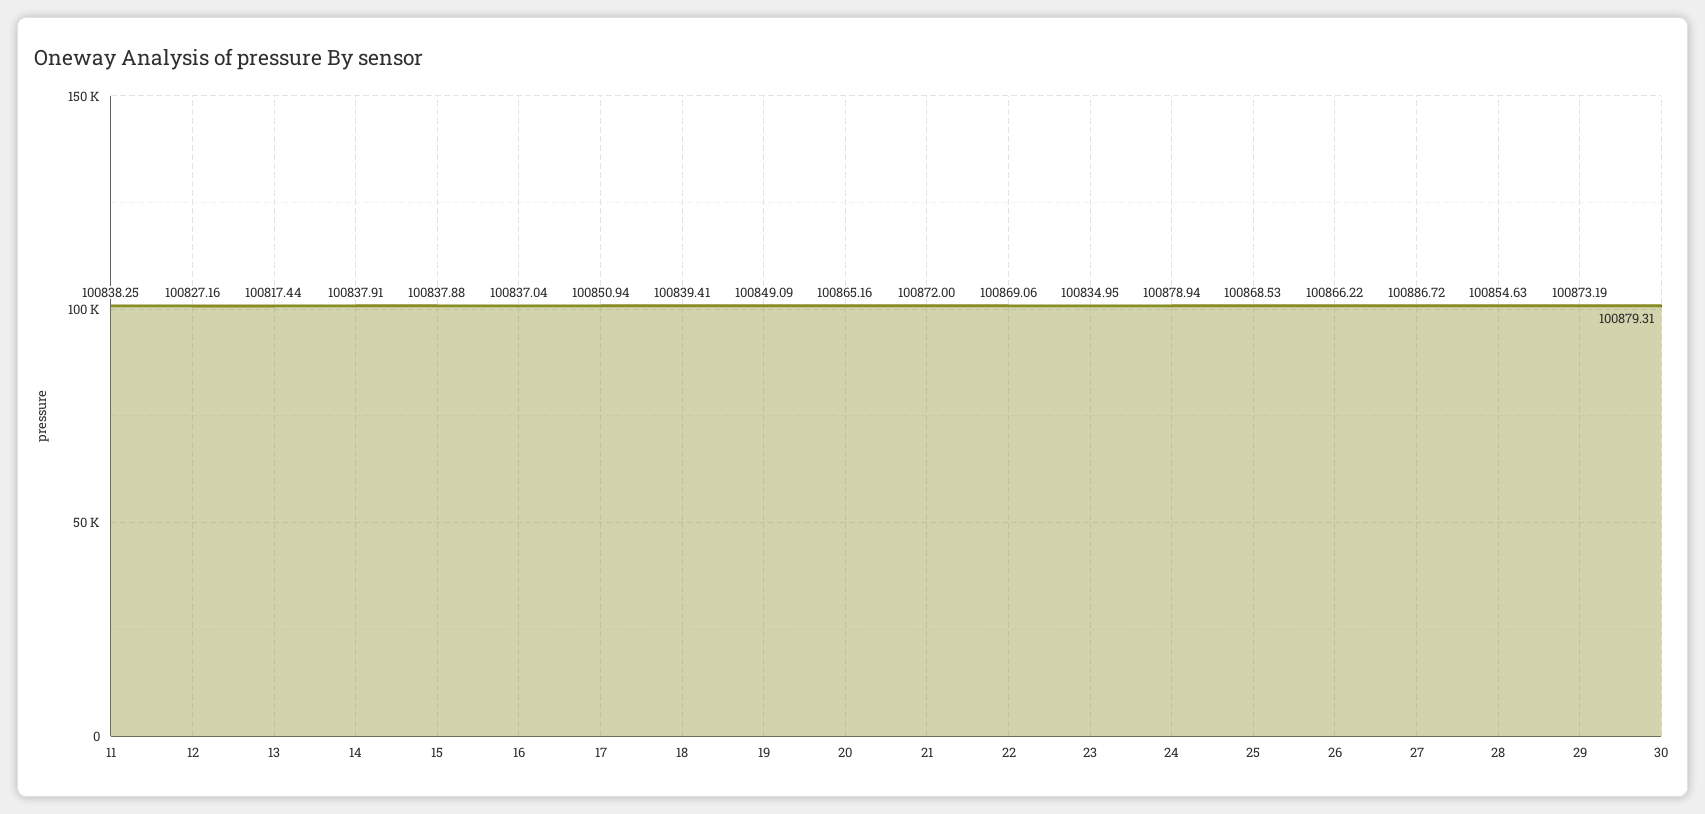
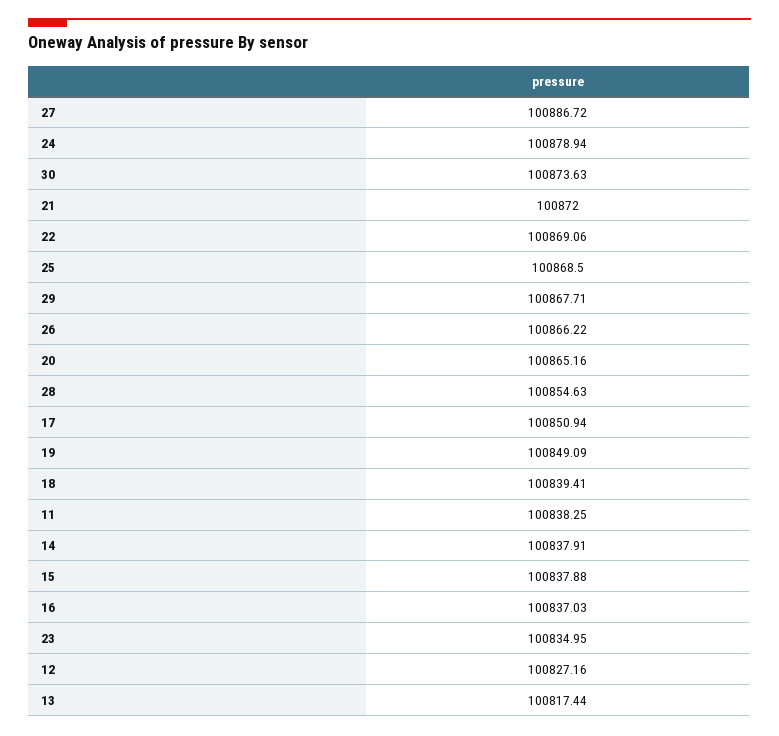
16: 100837.04 -> 100837.03
25: 100868.53 -> 100868.5
29: 100873.19 -> 100867.71
30: 100879.31 -> 100873.63

